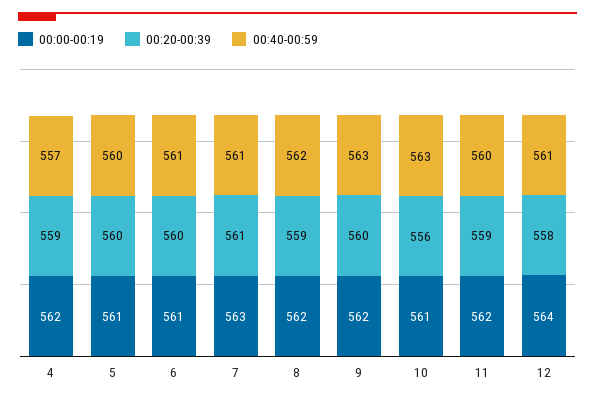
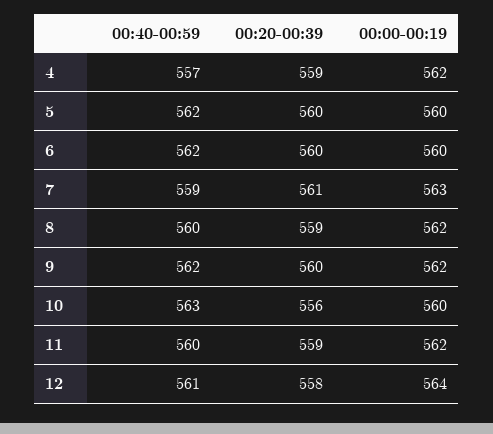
00:00-00:19, 5: 561 -> 560
00:40-00:59, 5: 560 -> 562
00:00-00:19, 6: 561 -> 560
00:40-00:59, 6: 561 -> 562
00:40-00:59, 7: 561 -> 559
00:40-00:59, 8: 562 -> 560
00:40-00:59, 9: 563 -> 562
00:00-00:19, 10: 561 -> 560

